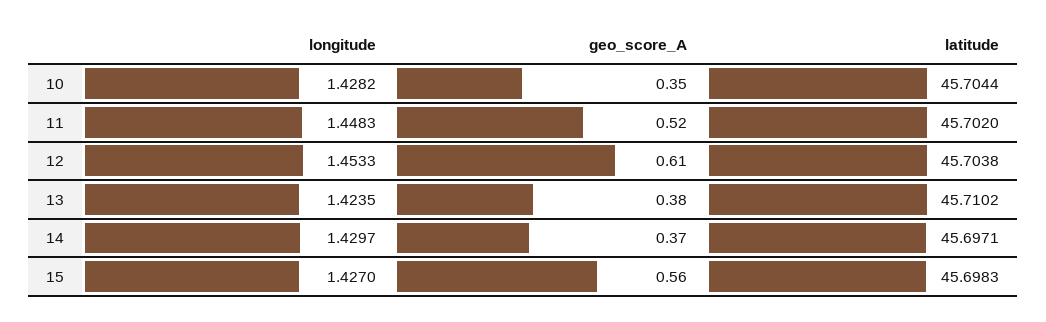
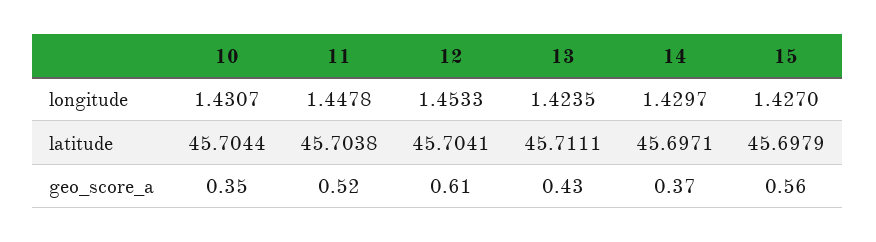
longitude, 10: 1.4282 -> 1.4307
longitude, 11: 1.4483 -> 1.4478
latitude, 11: 45.702 -> 45.7038
latitude, 12: 45.7038 -> 45.7041
geo_score_A, 13: 0.38 -> 0.43
latitude, 13: 45.7102 -> 45.7111
latitude, 15: 45.6983 -> 45.6979

